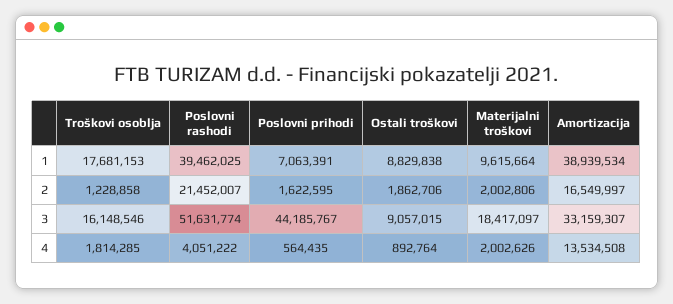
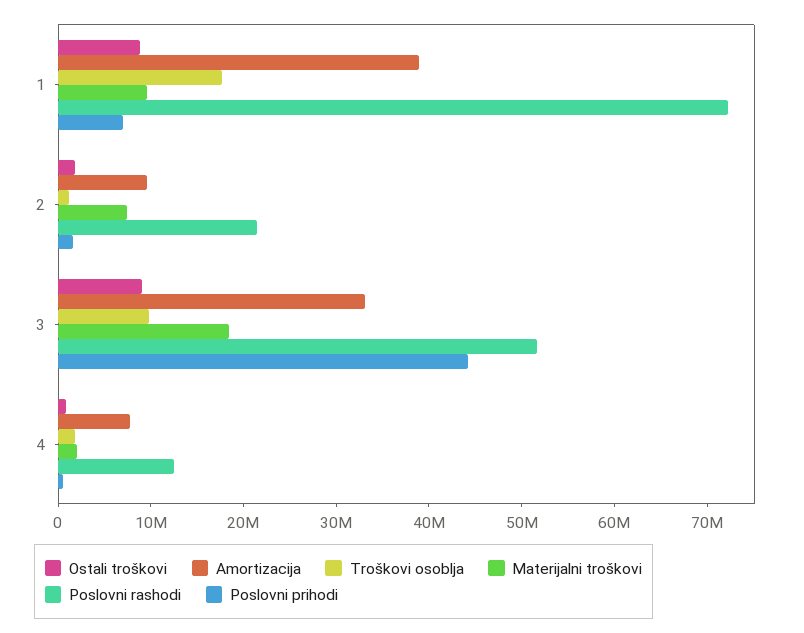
Poslovni rashodi, 1: 39462025 -> 72000000
Materijalni troškovi, 2: 2002806 -> 8000000
Amortizacija, 2: 16549997 -> 10000000
Troškovi osoblja, 3: 16148546 -> 10000000
Poslovni rashodi, 4: 4051222 -> 12000000
Amortizacija, 4: 13534508 -> 8000000

